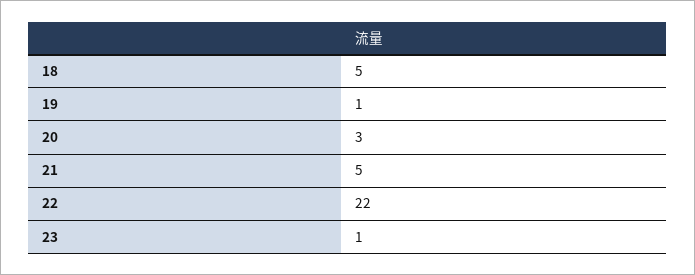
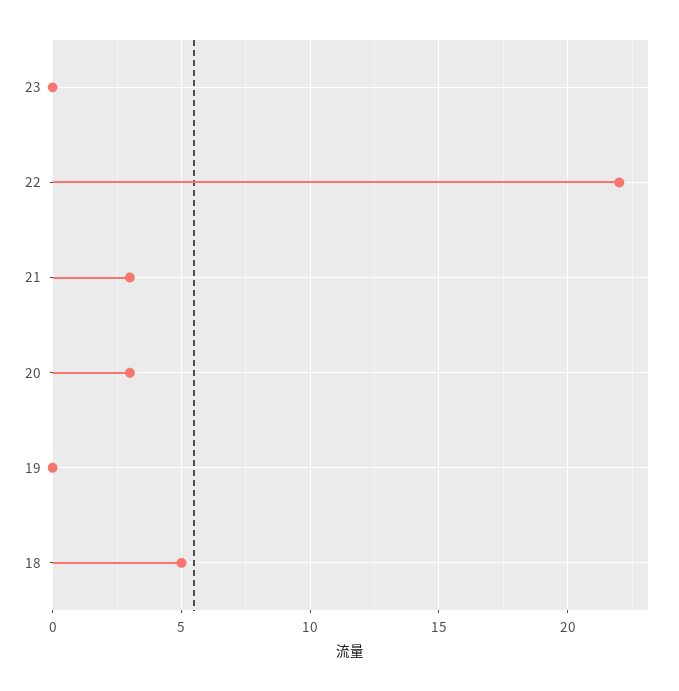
19: 1 -> 0
21: 5 -> 3
23: 1 -> 0

